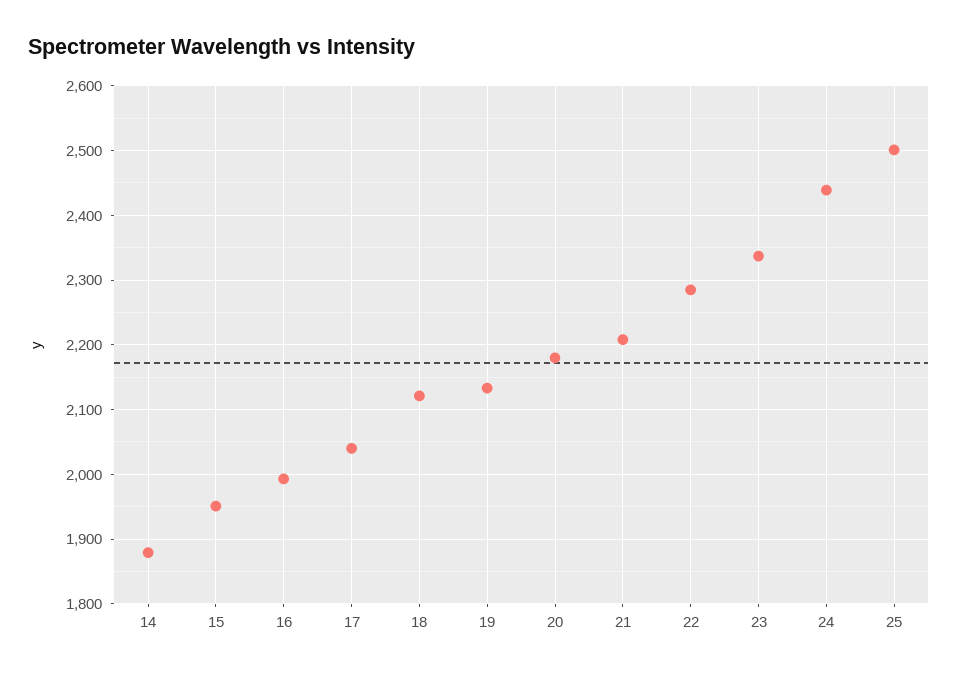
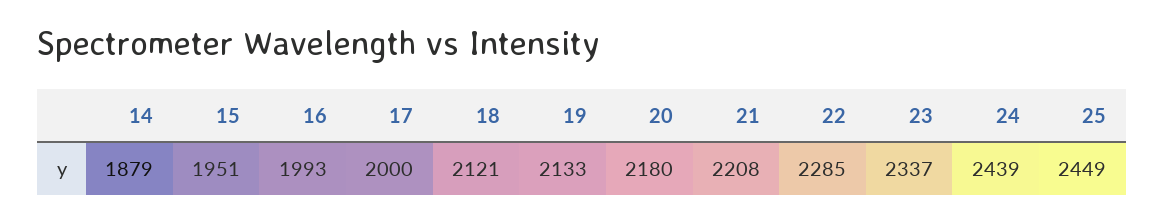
17: 2040 -> 2000
25: 2500 -> 2449

